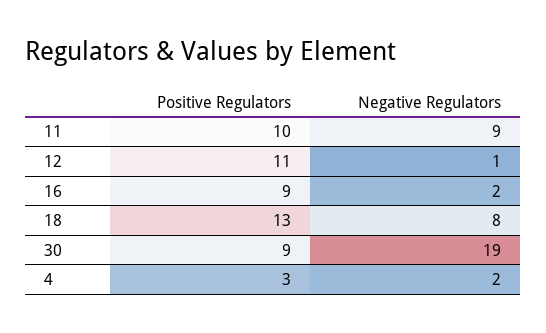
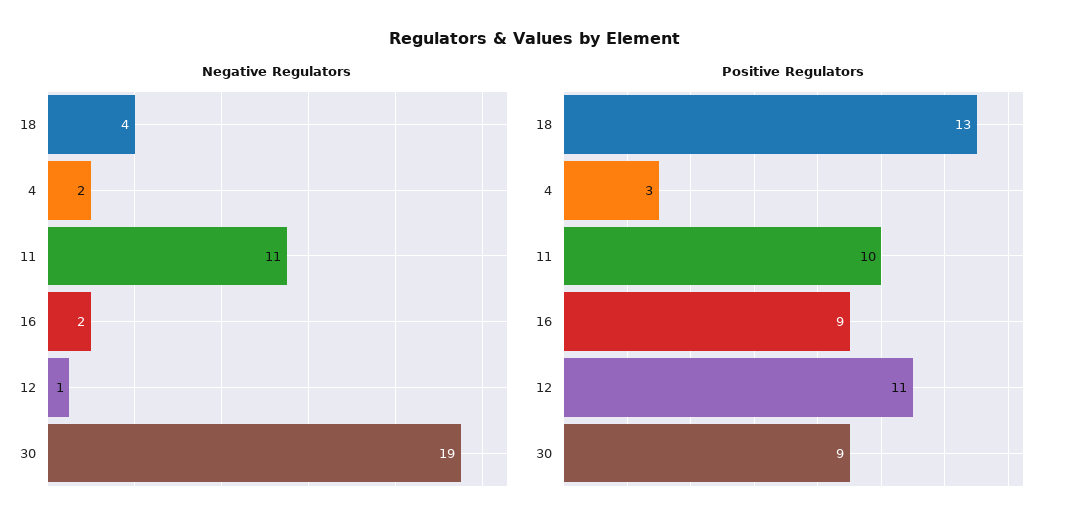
Negative Regulators, 11: 9 -> 11
Negative Regulators, 18: 8 -> 4

